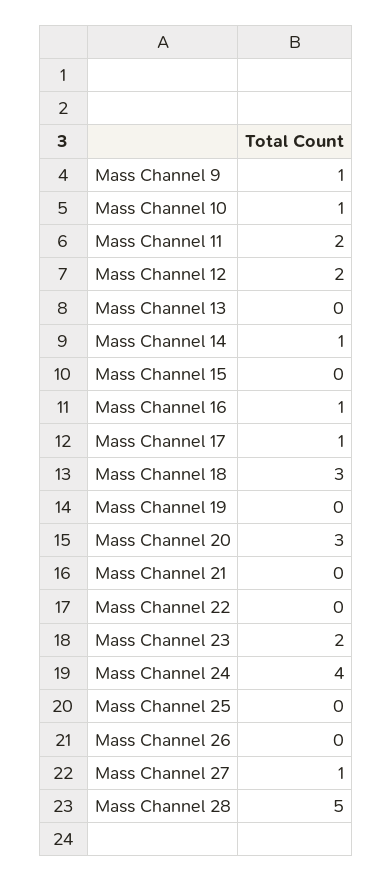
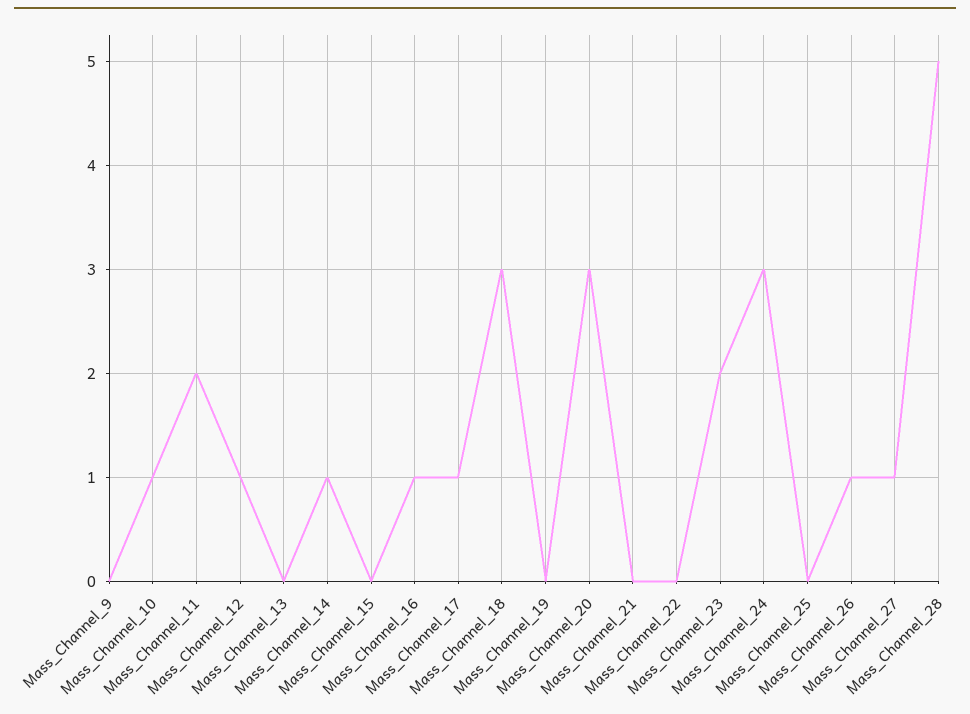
Mass Channel 9: 1 -> 0
Mass Channel 12: 2 -> 1
Mass Channel 24: 4 -> 3
Mass Channel 26: 0 -> 1

